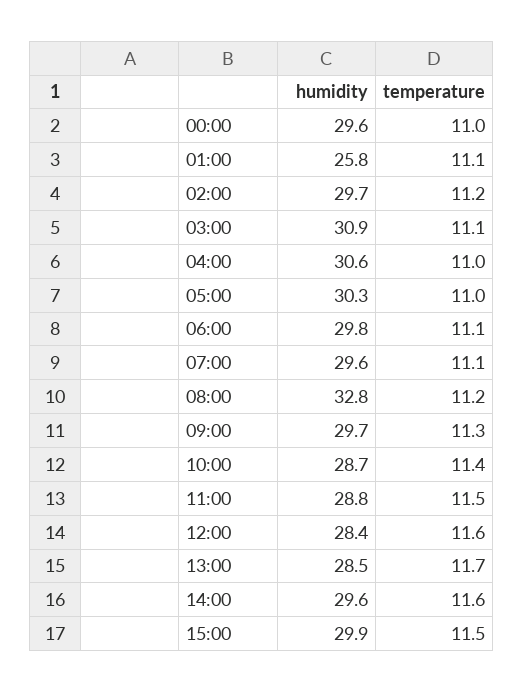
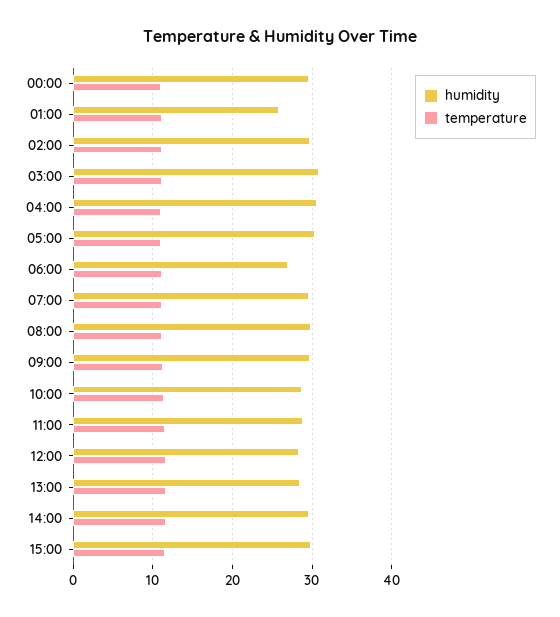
humidity, 06:00: 29.8 -> 27
humidity, 08:00: 32.8 -> 30

